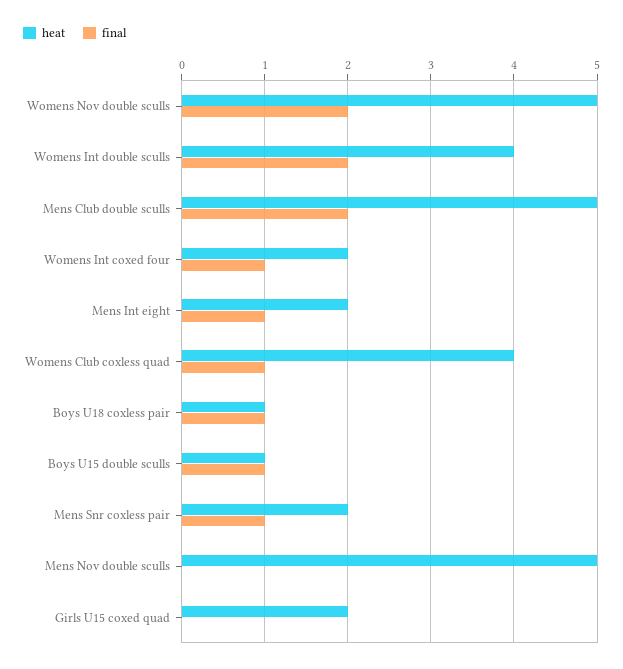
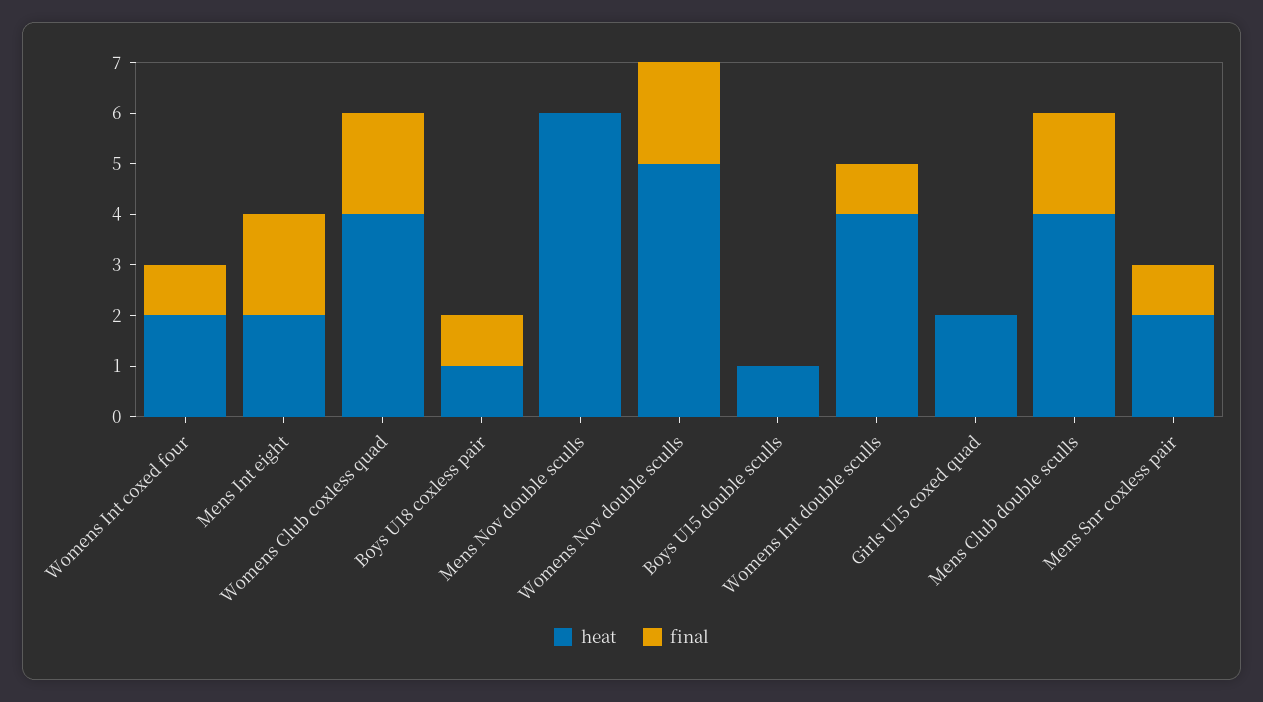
final, Womens Int double sculls: 2 -> 1
heat, Mens Club double sculls: 5 -> 4
final, Mens Int eight: 1 -> 2
final, Womens Club coxless quad: 1 -> 2
final, Boys U15 double sculls: 1 -> 0
heat, Mens Nov double sculls: 5 -> 6

